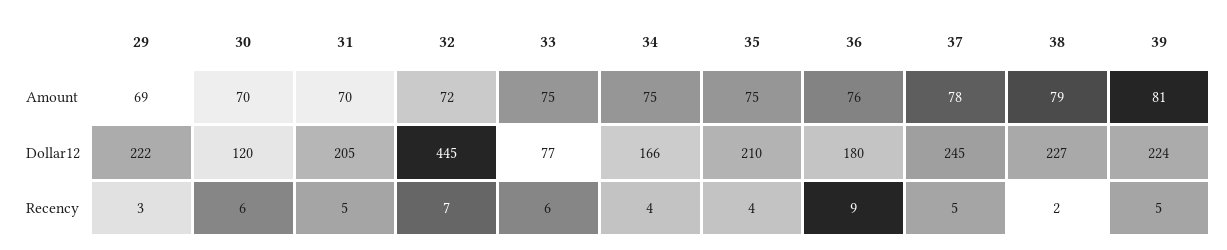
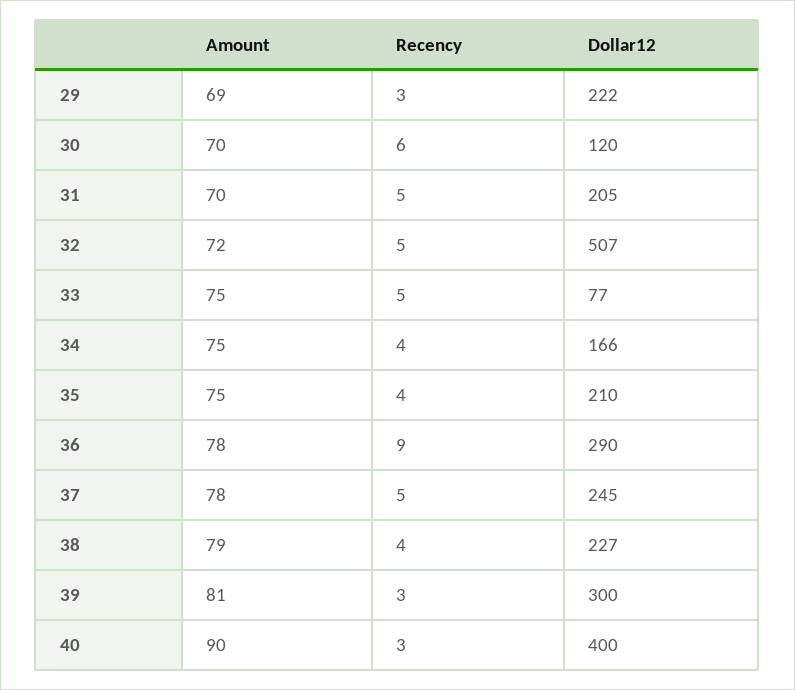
36, Amount: 76 -> 78
32, Dollar12: 445 -> 507
36, Dollar12: 180 -> 290
39, Dollar12: 224 -> 300
32, Recency: 7 -> 5
33, Recency: 6 -> 5
38, Recency: 2 -> 4
39, Recency: 5 -> 3
40, Amount: none -> 90
40, Recency: none -> 3
40, Dollar12: none -> 400

